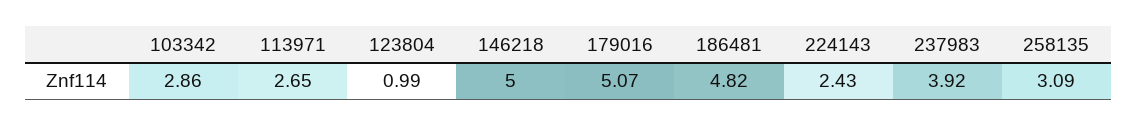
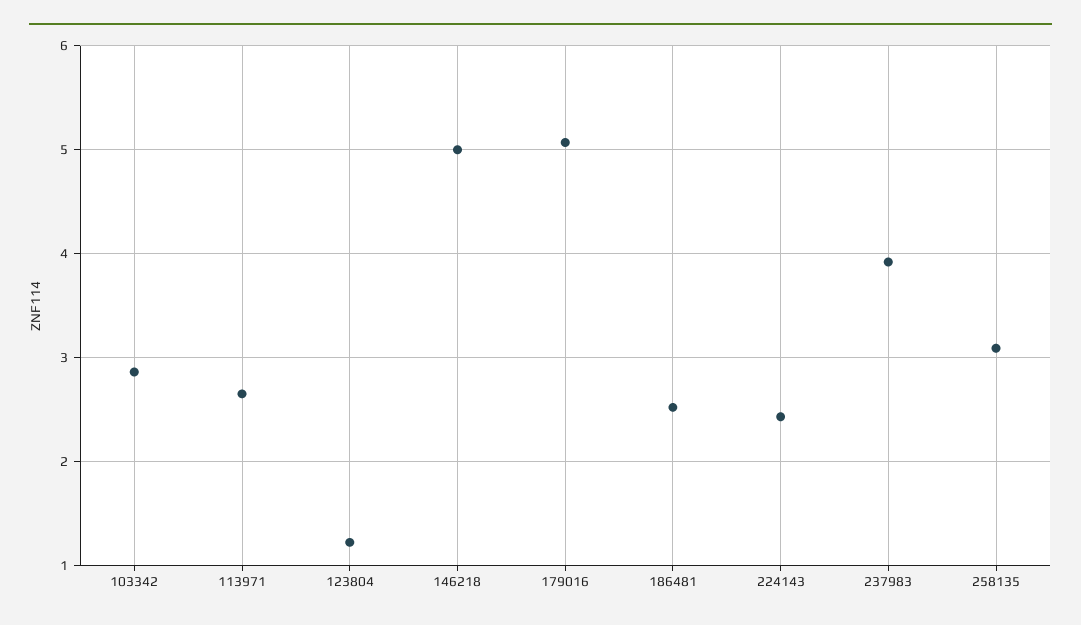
123804: 0.99 -> 1.2
186481: 4.82 -> 2.5

